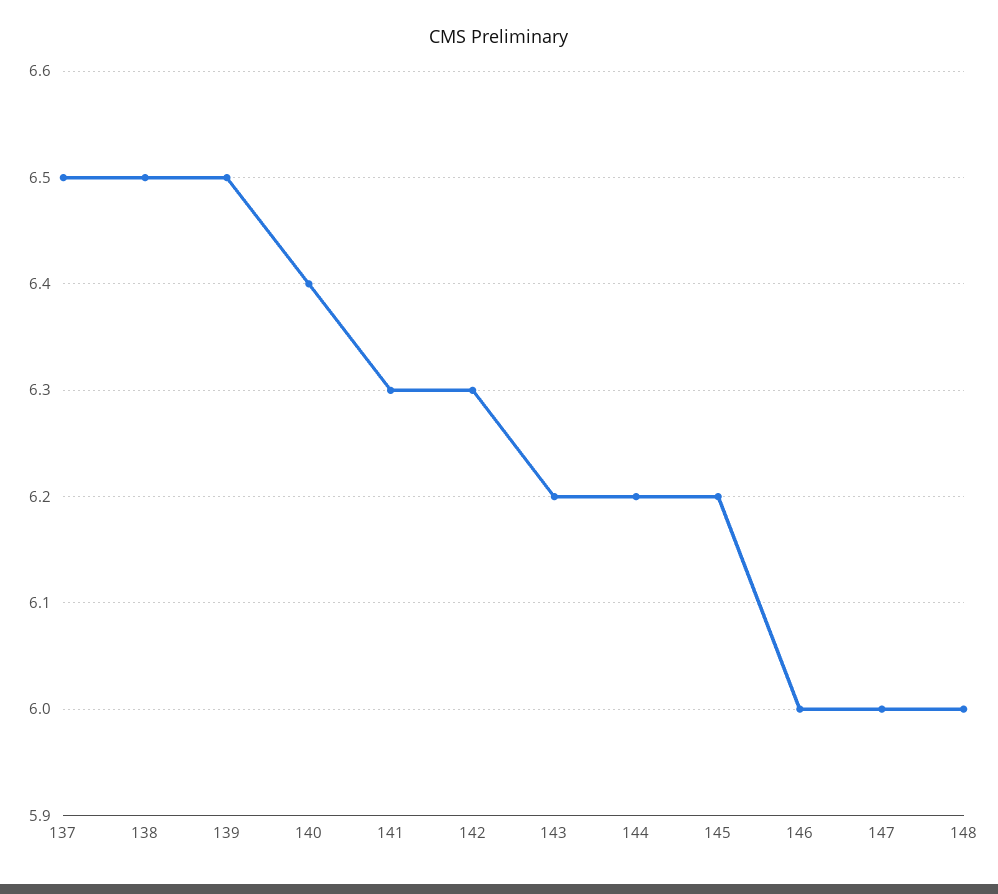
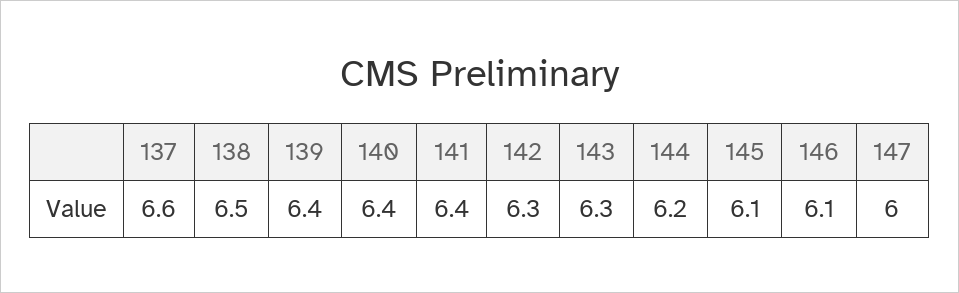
137: 6.5 -> 6.6
139: 6.5 -> 6.4
141: 6.3 -> 6.4
143: 6.2 -> 6.3
145: 6.2 -> 6.1
146: 6 -> 6.1
148: 6 -> none

